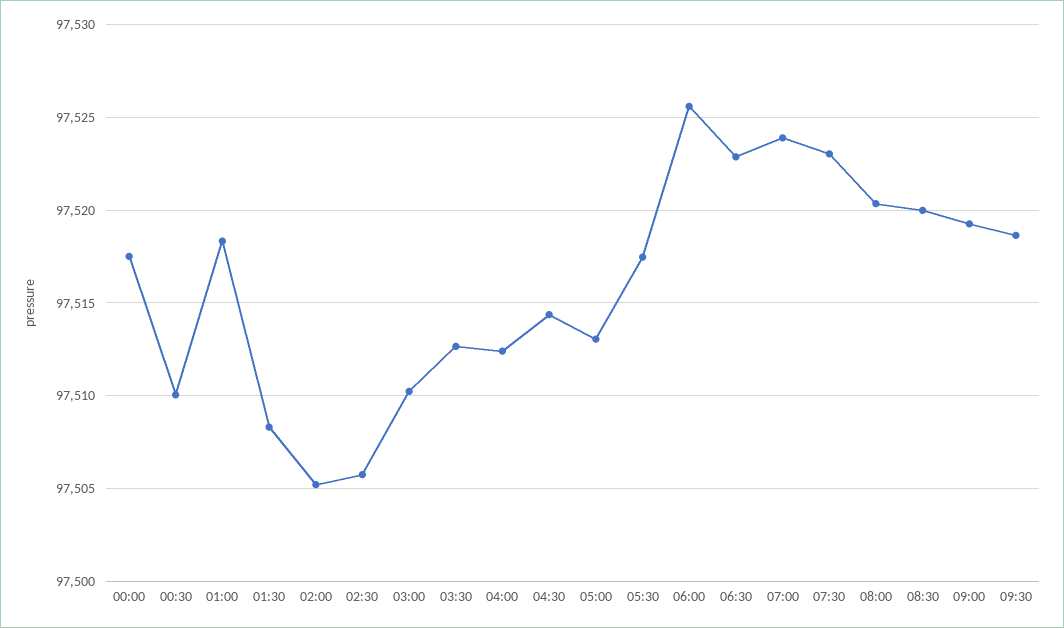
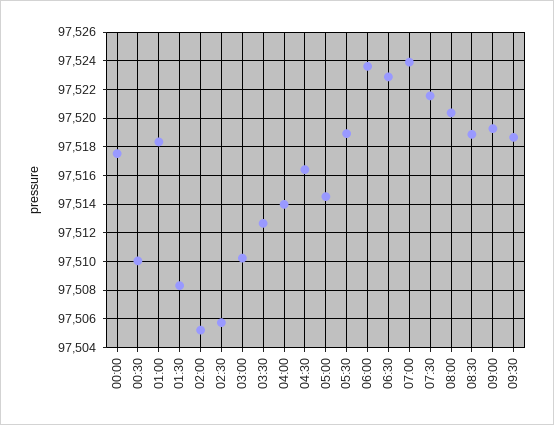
04:00: 97512.5 -> 97514
04:30: 97514.5 -> 97516.5
05:00: 97513 -> 97514.5
05:30: 97517.5 -> 97519
06:00: 97525.5 -> 97523.5
07:30: 97523 -> 97521.5
08:30: 97520 -> 97519

